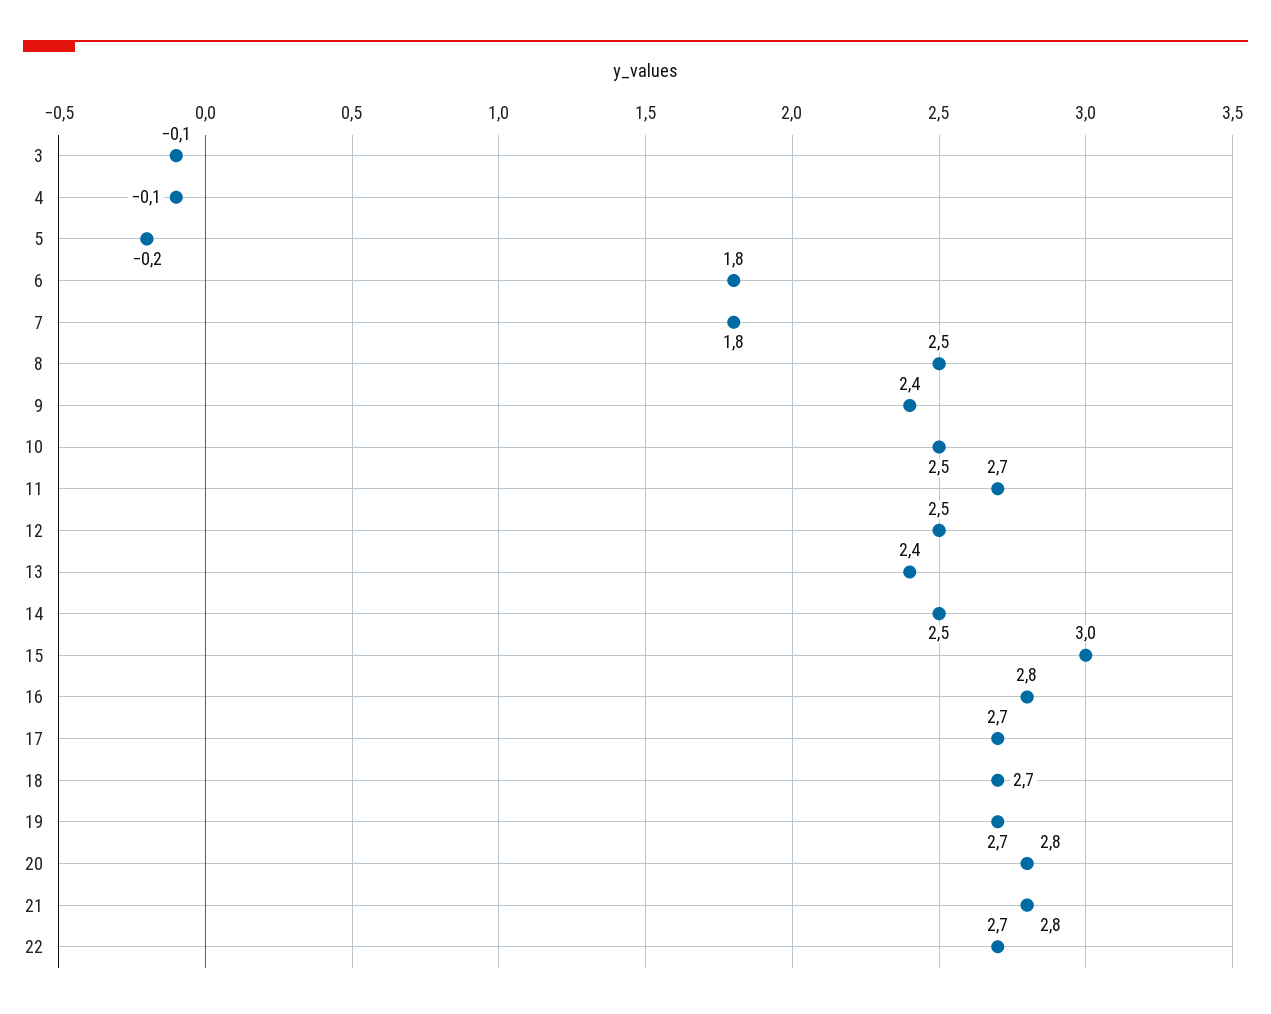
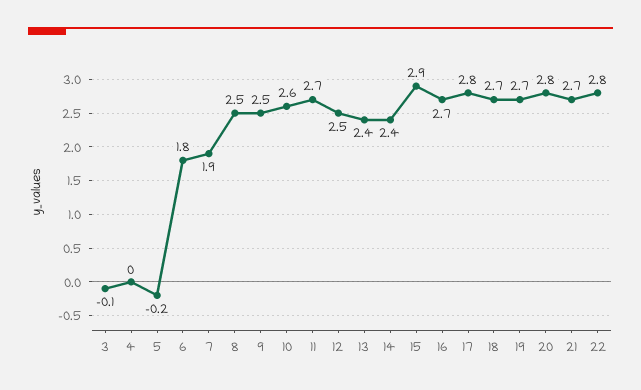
4: -0.1 -> 0
7: 1.8 -> 1.9
9: 2.4 -> 2.5
10: 2.5 -> 2.6
14: 2.5 -> 2.4
15: 3 -> 2.9
16: 2.8 -> 2.7
17: 2.7 -> 2.8
21: 2.8 -> 2.7
22: 2.7 -> 2.8

